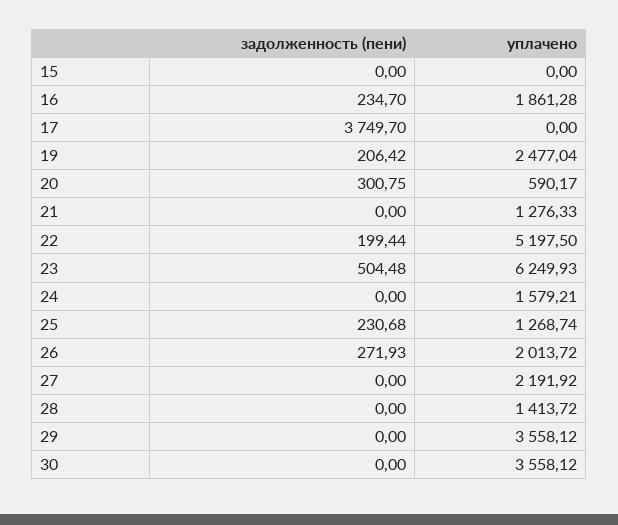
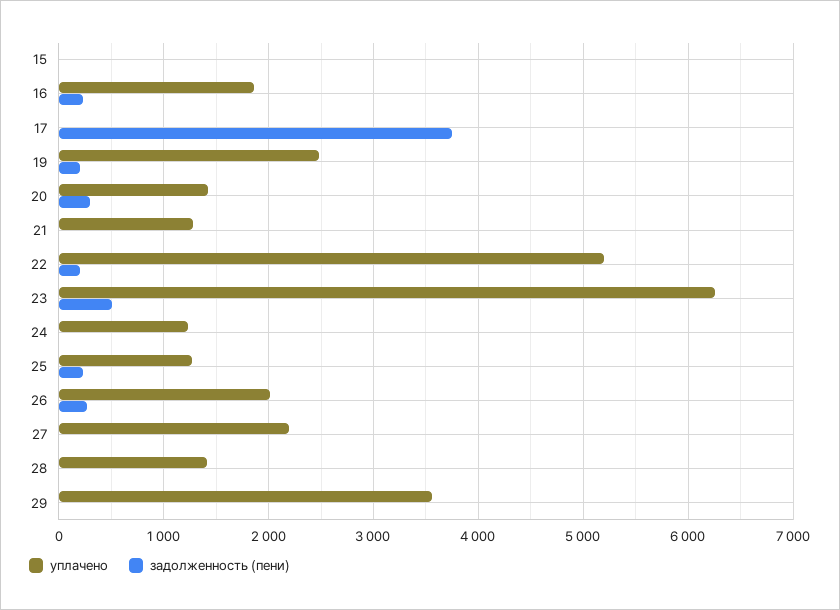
уплачено, 20: 590.17 -> 1400
уплачено, 24: 1579.21 -> 1200
задолженность (пени), 30: 0 -> none
уплачено, 30: 3558.12 -> none

